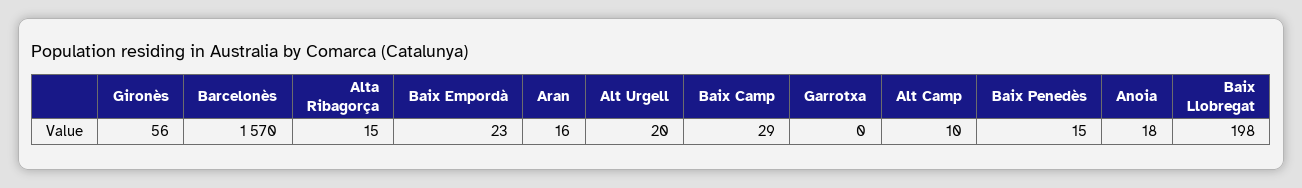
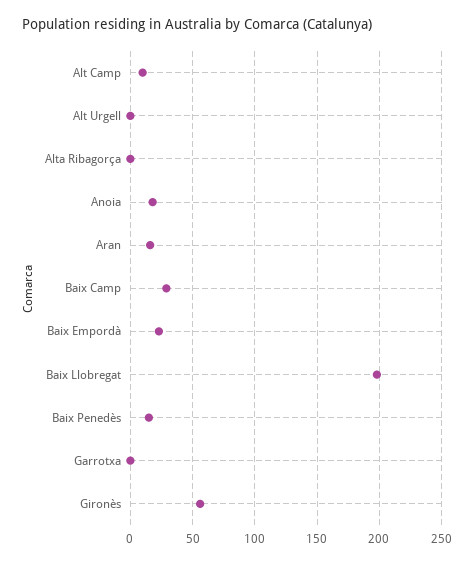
Barcelonès: 1570 -> none
Alta Ribagorça: 15 -> 0
Alt Urgell: 20 -> 0

